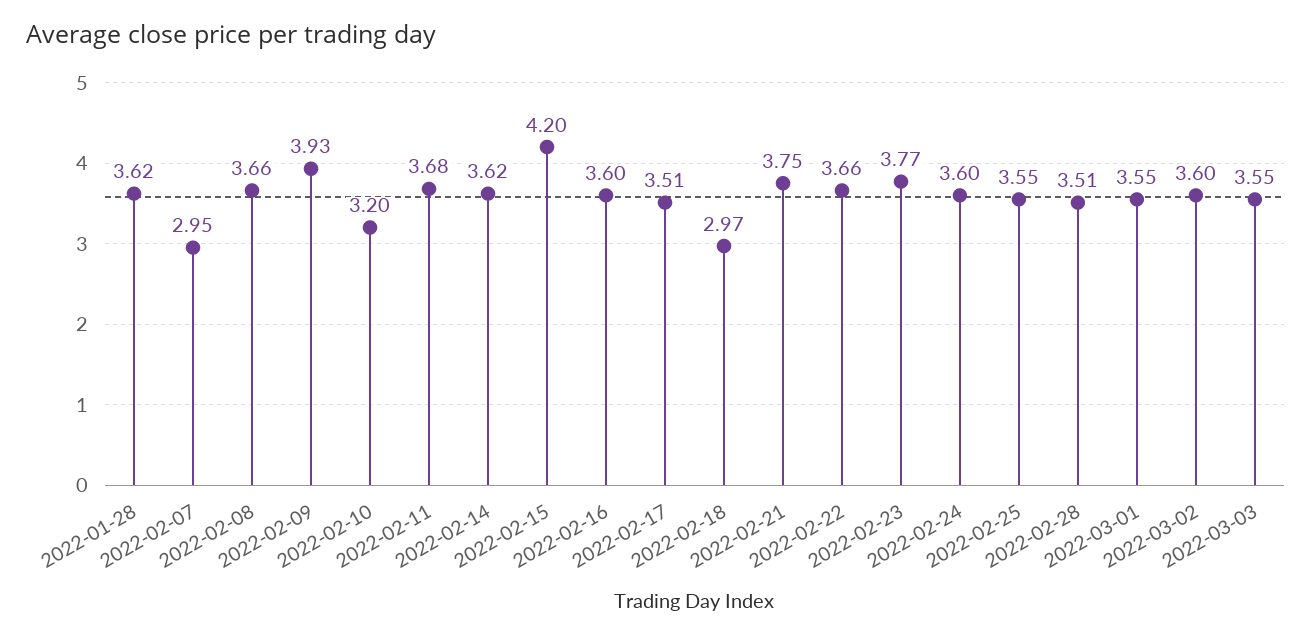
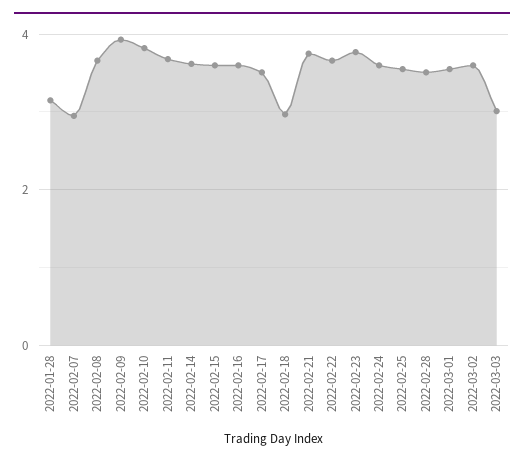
2022-01-28: 3.62 -> 3.2
2022-02-10: 3.2 -> 3.8
2022-02-15: 4.2 -> 3.6
2022-03-03: 3.55 -> 3

